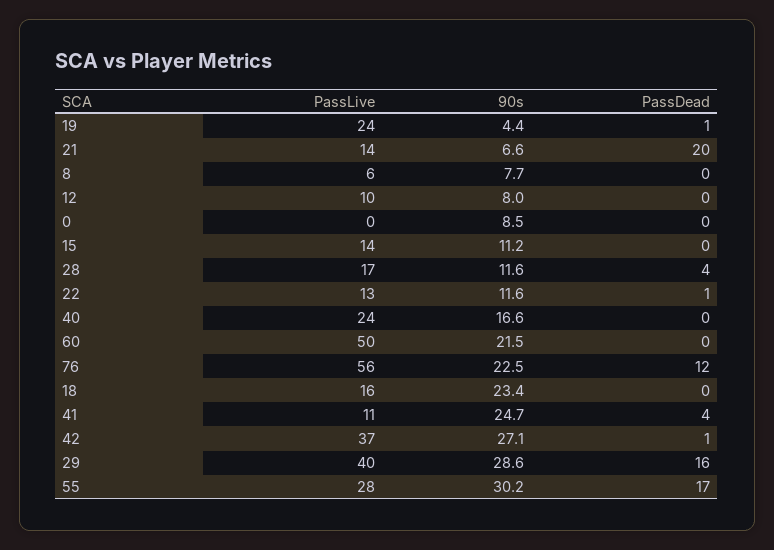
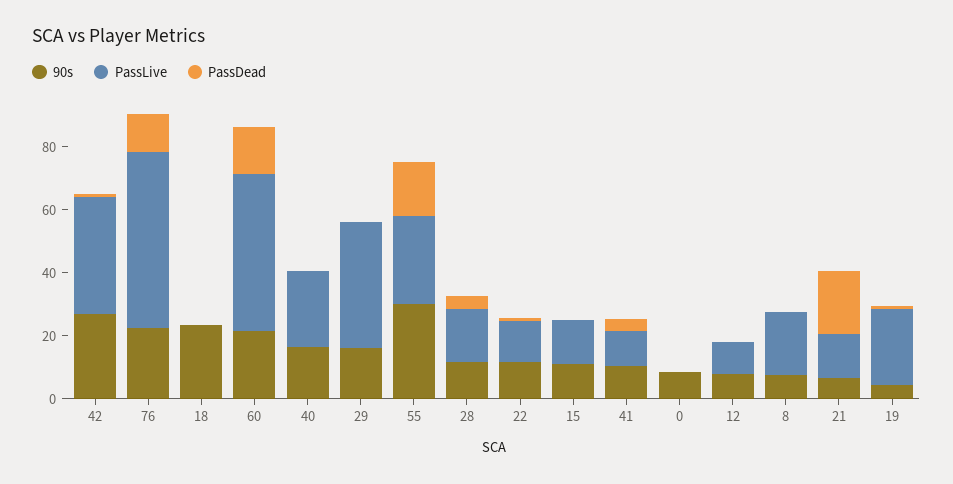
PassLive, 8: 6 -> 20
PassDead, 60: 0 -> 15
PassLive, 18: 16 -> 0
90s, 41: 24.7 -> 10
90s, 29: 28.6 -> 15
PassDead, 29: 16 -> 0

